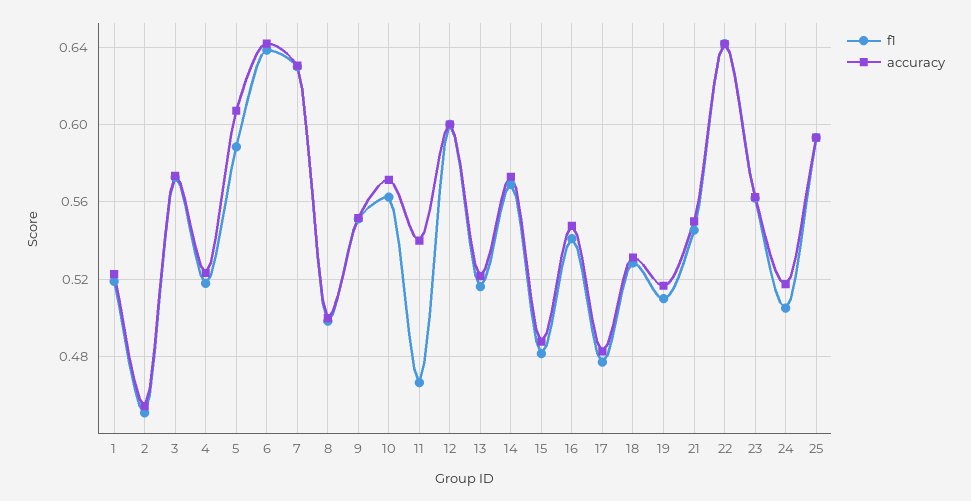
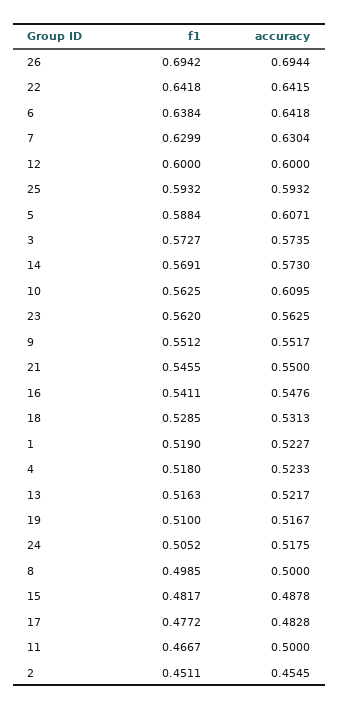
accuracy, 10: 0.57 -> 0.6095
accuracy, 11: 0.54 -> 0.5
f1, 26: none -> 0.6942
accuracy, 26: none -> 0.6944

